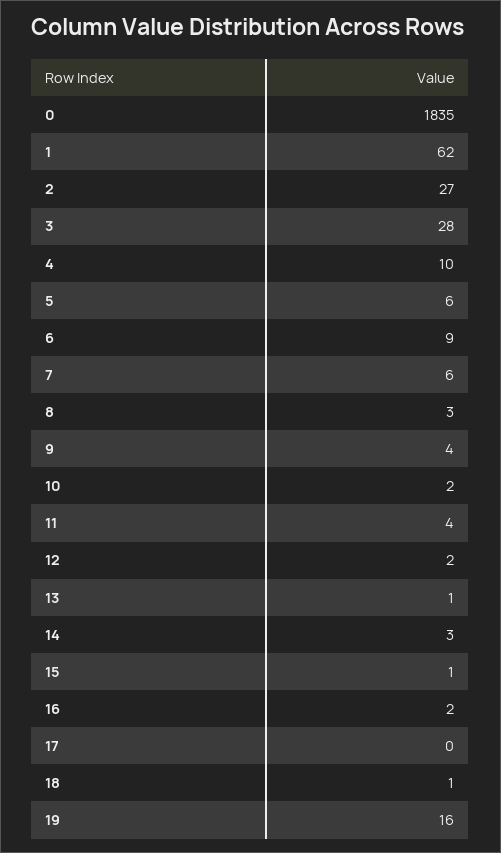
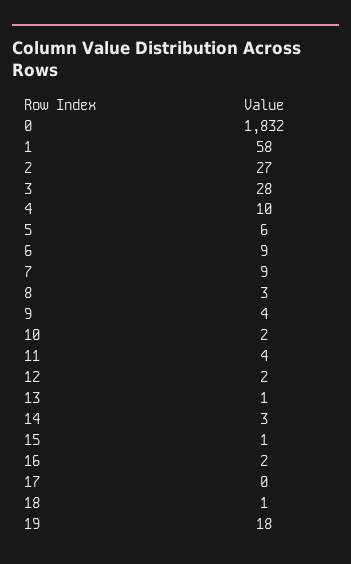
0: 1835 -> 1832
1: 62 -> 58
7: 6 -> 9
19: 16 -> 18

